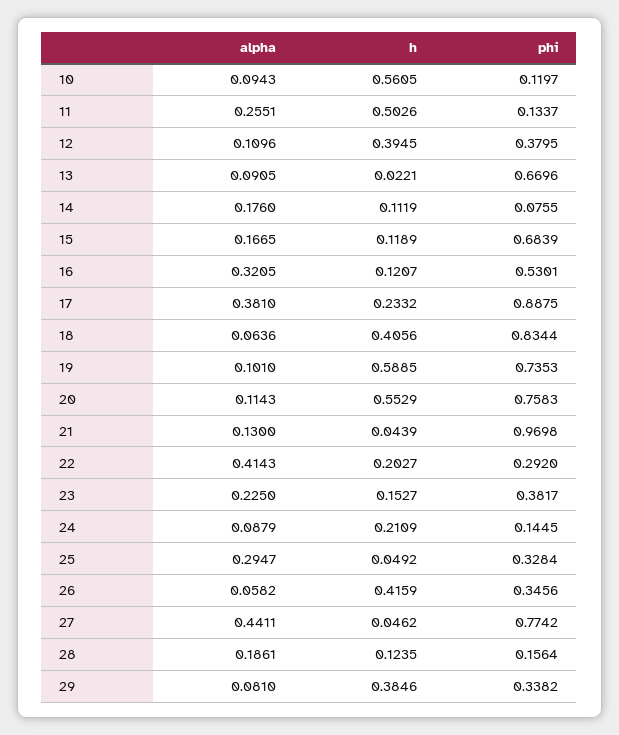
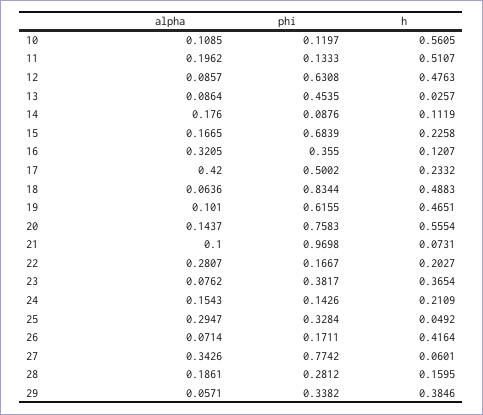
alpha, 10: 0.0943 -> 0.1085
alpha, 11: 0.2551 -> 0.1962
h, 11: 0.5026 -> 0.5107
phi, 11: 0.1337 -> 0.1333
alpha, 12: 0.1096 -> 0.0857
h, 12: 0.3945 -> 0.4763
phi, 12: 0.3795 -> 0.6308
alpha, 13: 0.0905 -> 0.0864
h, 13: 0.0221 -> 0.0257
phi, 13: 0.6696 -> 0.4535
phi, 14: 0.0755 -> 0.0876
h, 15: 0.1189 -> 0.2258
phi, 16: 0.5301 -> 0.355
alpha, 17: 0.381 -> 0.42
phi, 17: 0.8875 -> 0.5002
h, 18: 0.4056 -> 0.4883
h, 19: 0.5885 -> 0.4651
phi, 19: 0.7353 -> 0.6155
alpha, 20: 0.1143 -> 0.1437
h, 20: 0.5529 -> 0.5554
alpha, 21: 0.13 -> 0.1
h, 21: 0.0439 -> 0.0731
alpha, 22: 0.4143 -> 0.2807
phi, 22: 0.292 -> 0.1667
alpha, 23: 0.225 -> 0.0762
h, 23: 0.1527 -> 0.3654
alpha, 24: 0.0879 -> 0.1543
phi, 24: 0.1445 -> 0.1426
alpha, 26: 0.0582 -> 0.0714
h, 26: 0.4159 -> 0.4164
phi, 26: 0.3456 -> 0.1711
alpha, 27: 0.4411 -> 0.3426
h, 27: 0.0462 -> 0.0601
h, 28: 0.1235 -> 0.1595
phi, 28: 0.1564 -> 0.2812
alpha, 29: 0.081 -> 0.0571

